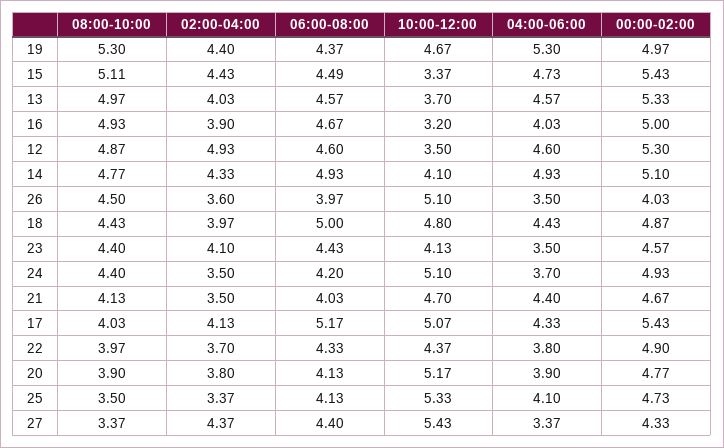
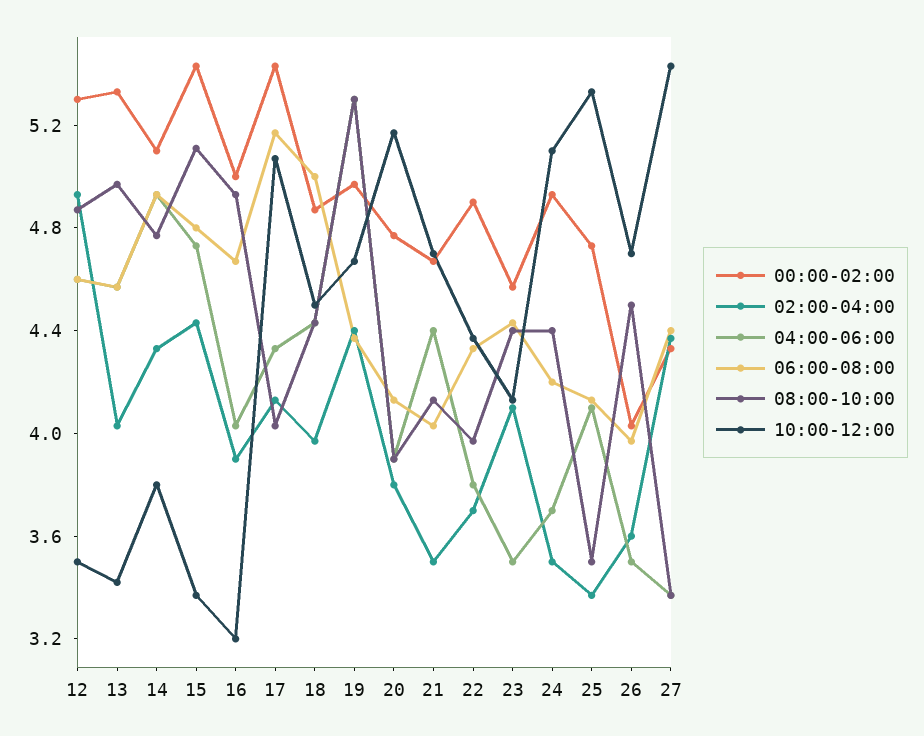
06:00-08:00, 15: 4.49 -> 4.8
10:00-12:00, 13: 3.7 -> 3.4
10:00-12:00, 14: 4.1 -> 3.8
10:00-12:00, 26: 5.1 -> 4.7
10:00-12:00, 18: 4.8 -> 4.5

